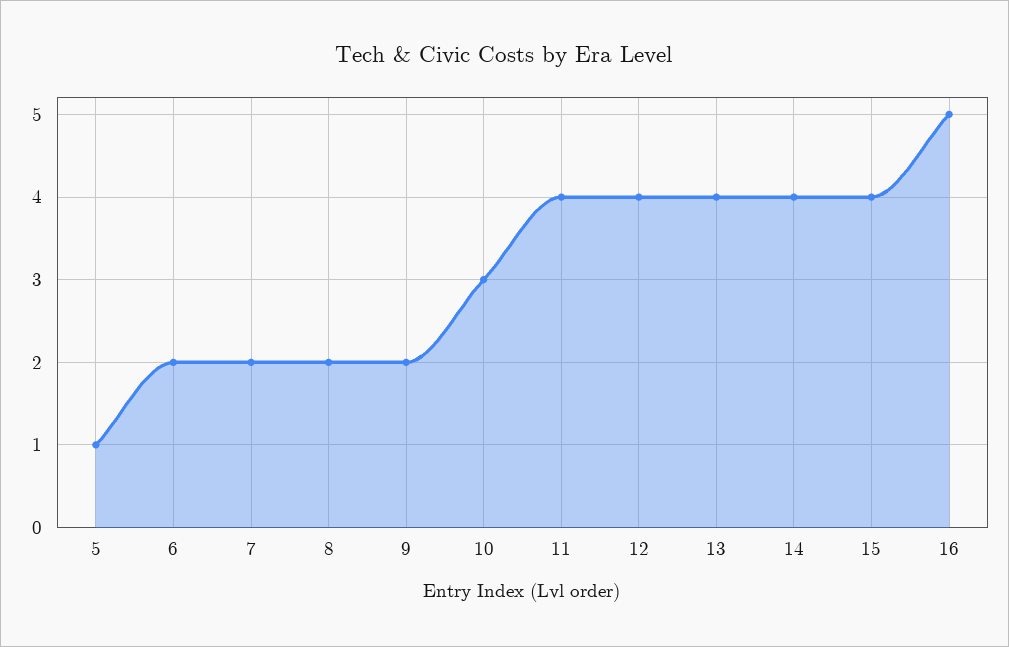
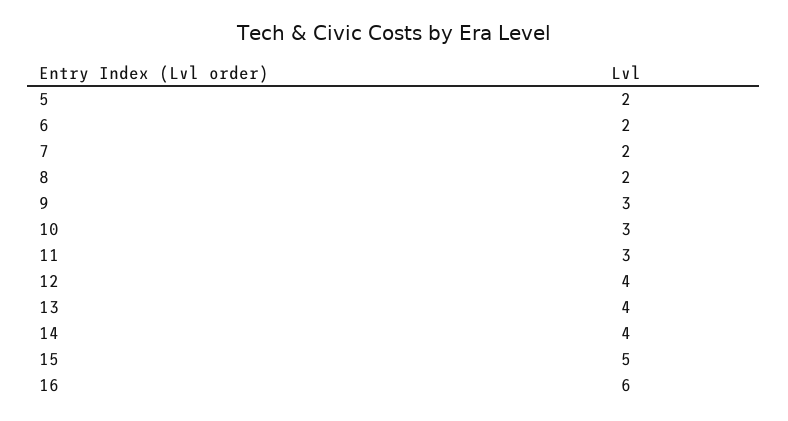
5: 1 -> 2
9: 2 -> 3
11: 4 -> 3
15: 4 -> 5
16: 5 -> 6

